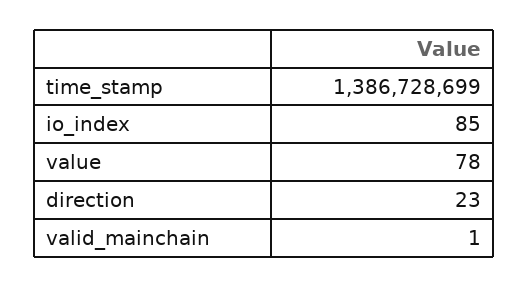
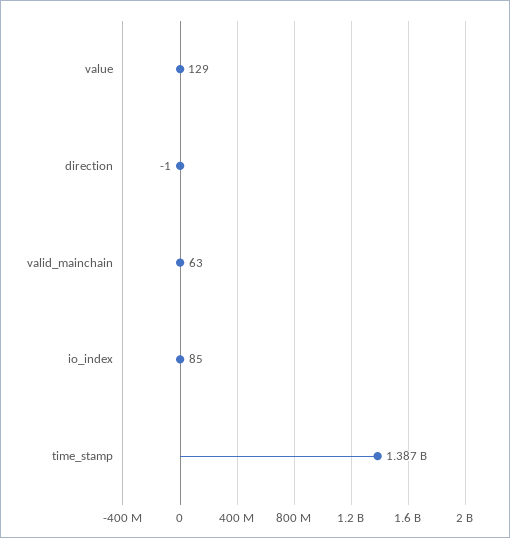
value: 78 -> 129
direction: 23 -> -1
valid_mainchain: 1 -> 63

